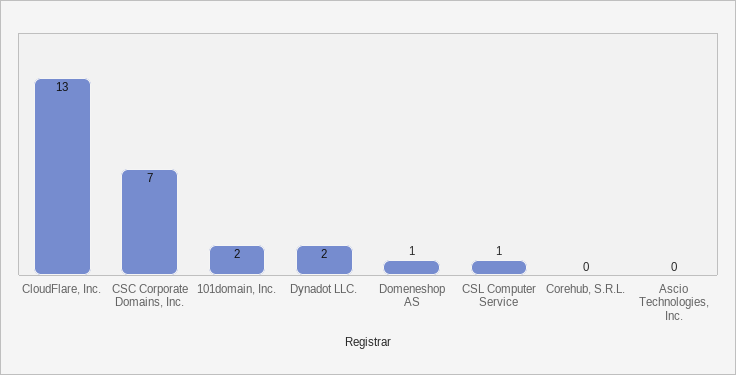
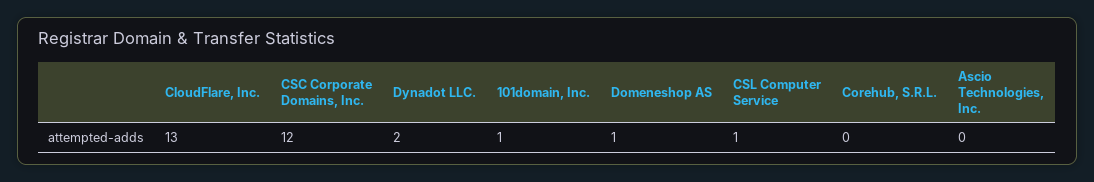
CSC Corporate Domains, Inc.: 7 -> 12
101domain, Inc.: 2 -> 1

